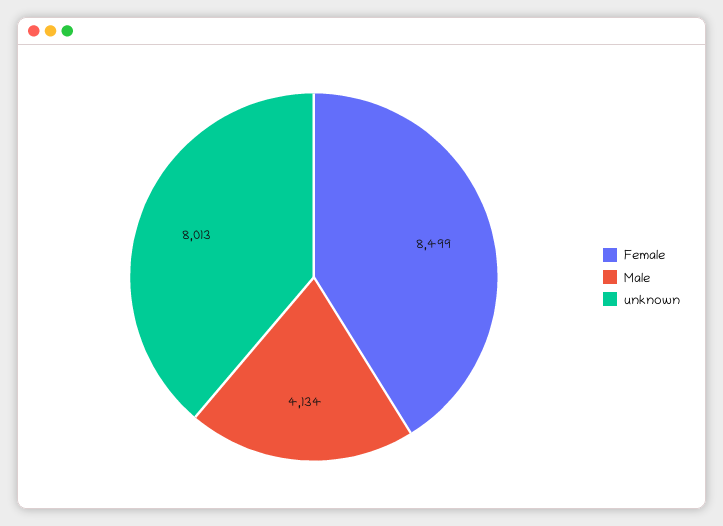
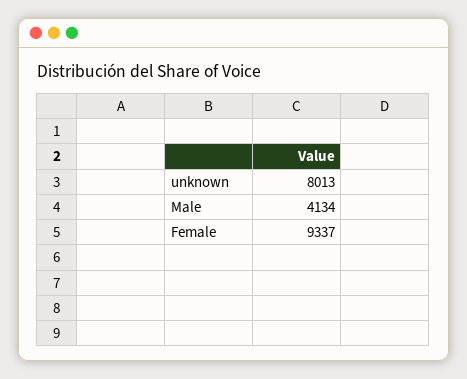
Female: 8499 -> 9337

